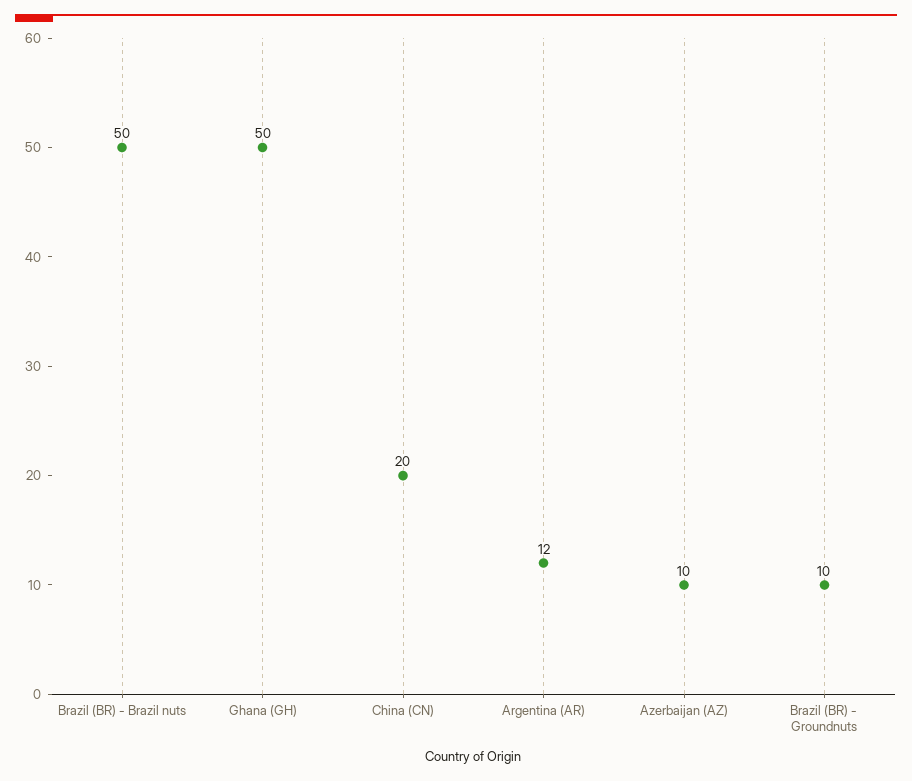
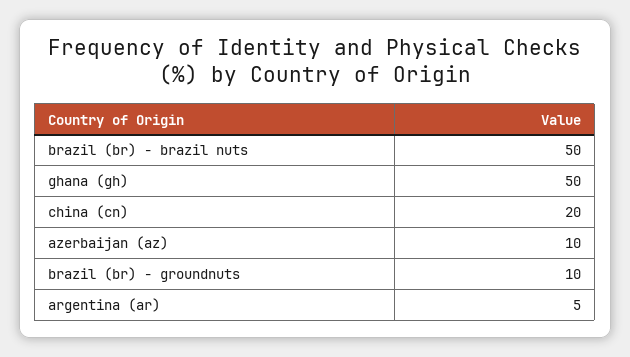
Argentina (AR): 12 -> 5

